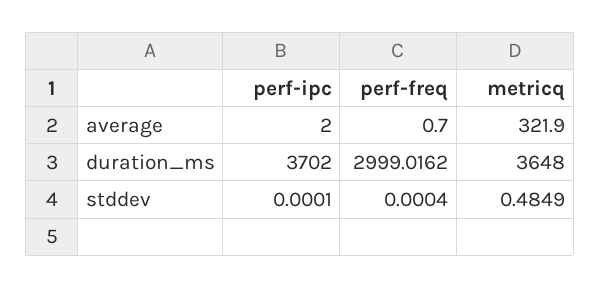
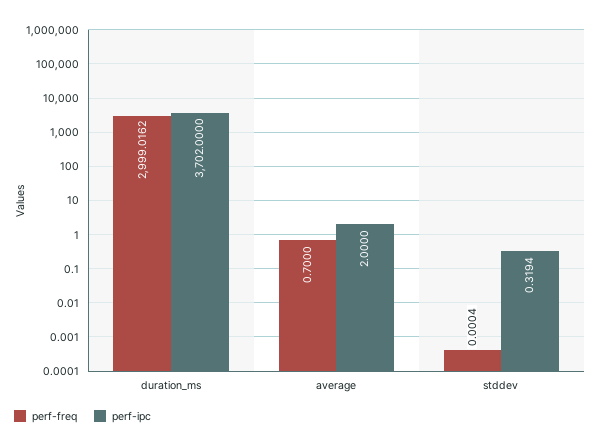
metricq, average: 321.9 -> none
metricq, duration_ms: 3648 -> none
perf-ipc, stddev: 0.0001 -> 0.3194
metricq, stddev: 0.4849 -> none

